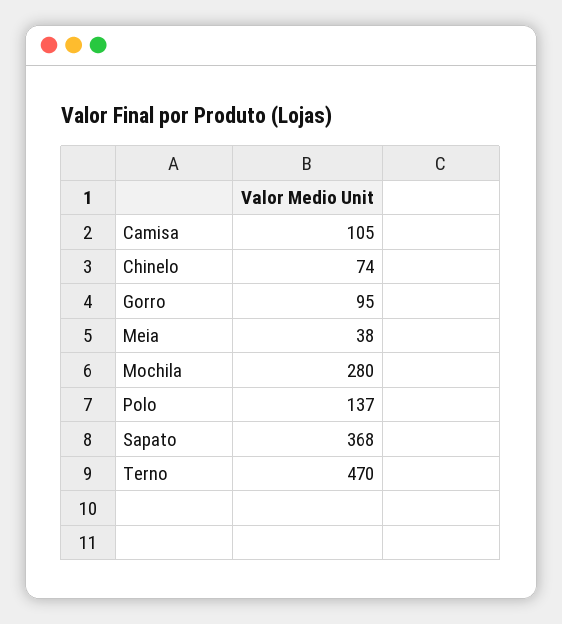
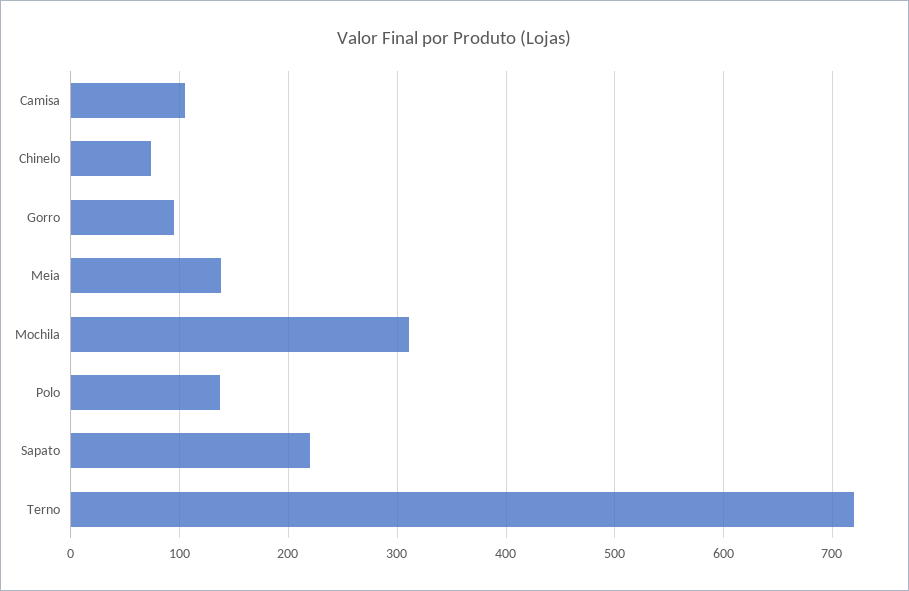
Meia: 38 -> 140
Mochila: 280 -> 310
Sapato: 368 -> 220
Terno: 470 -> 720

